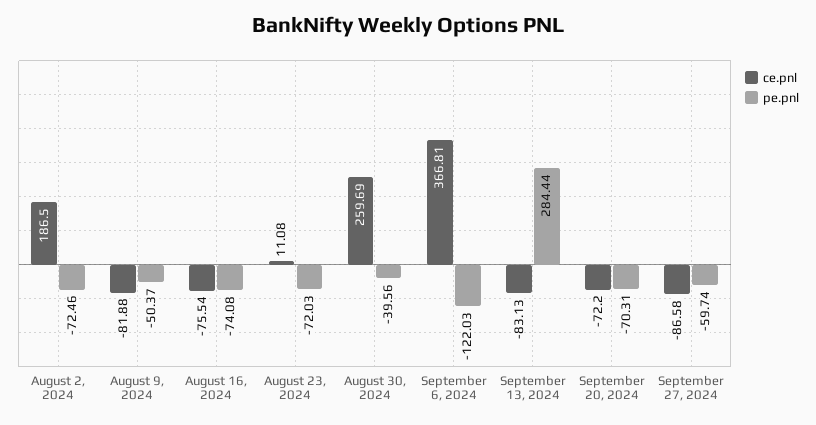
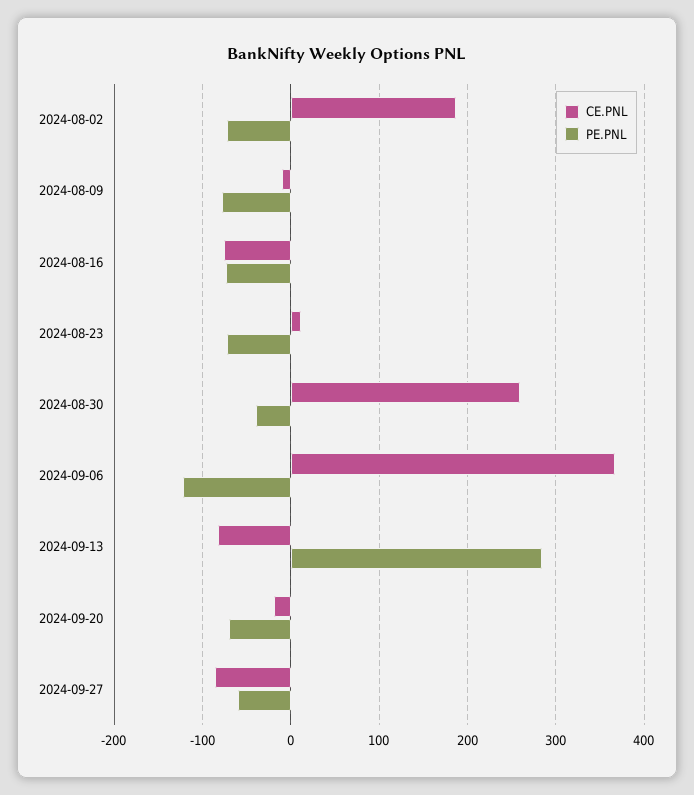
ce.pnl, August 9, 2024: -81.88 -> -10
pe.pnl, August 9, 2024: -50.37 -> -80
ce.pnl, September 20, 2024: -72.2 -> -20

